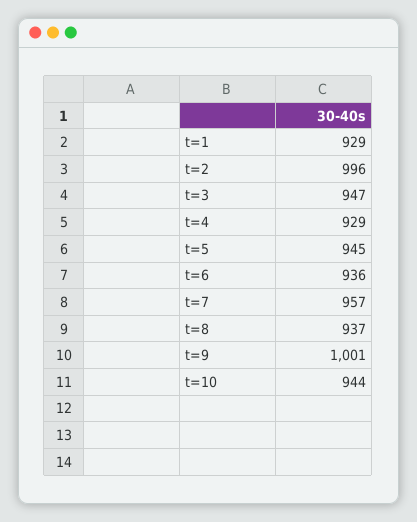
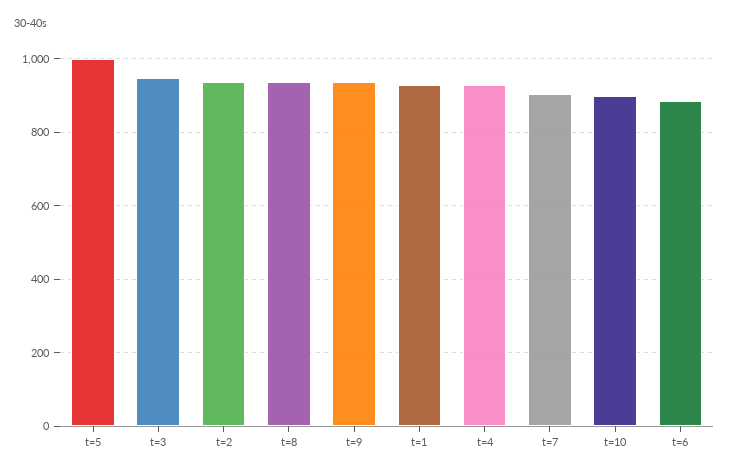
t=2: 996 -> 940
t=5: 945 -> 1000
t=6: 936 -> 880
t=7: 957 -> 900
t=9: 1001 -> 940
t=10: 944 -> 900

